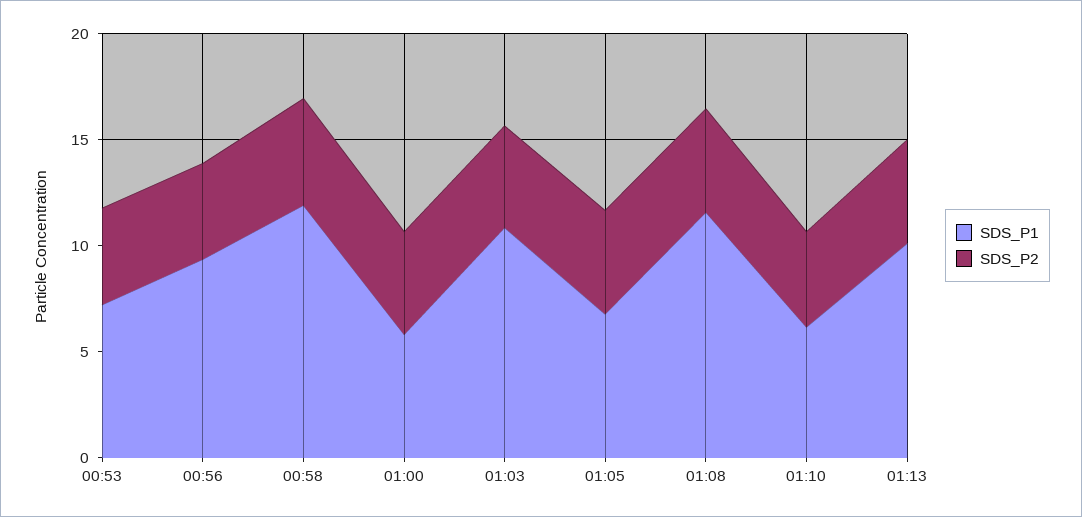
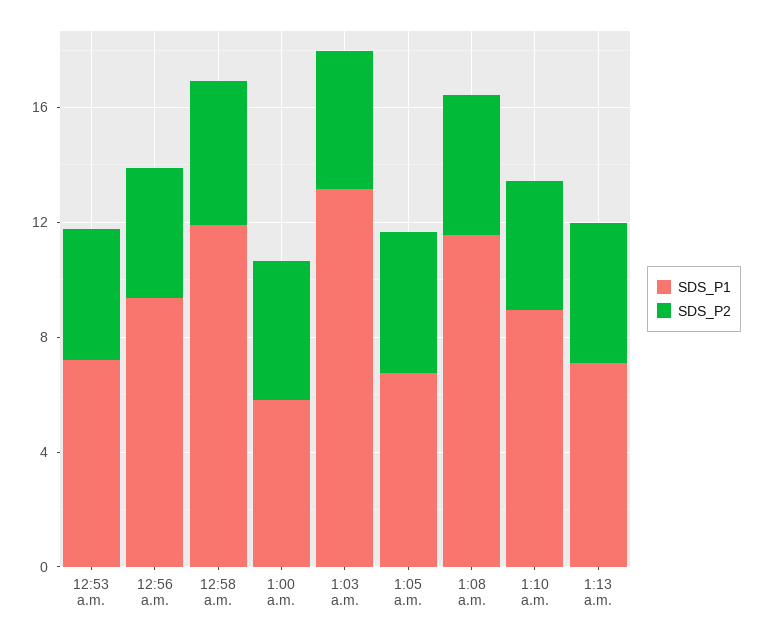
SDS_P1, 01:03: 11 -> 13
SDS_P1, 01:10: 6 -> 9
SDS_P1, 01:13: 10 -> 7

